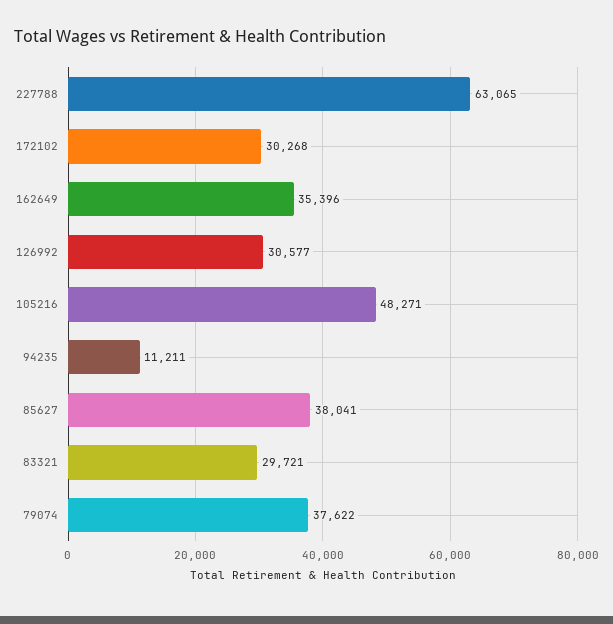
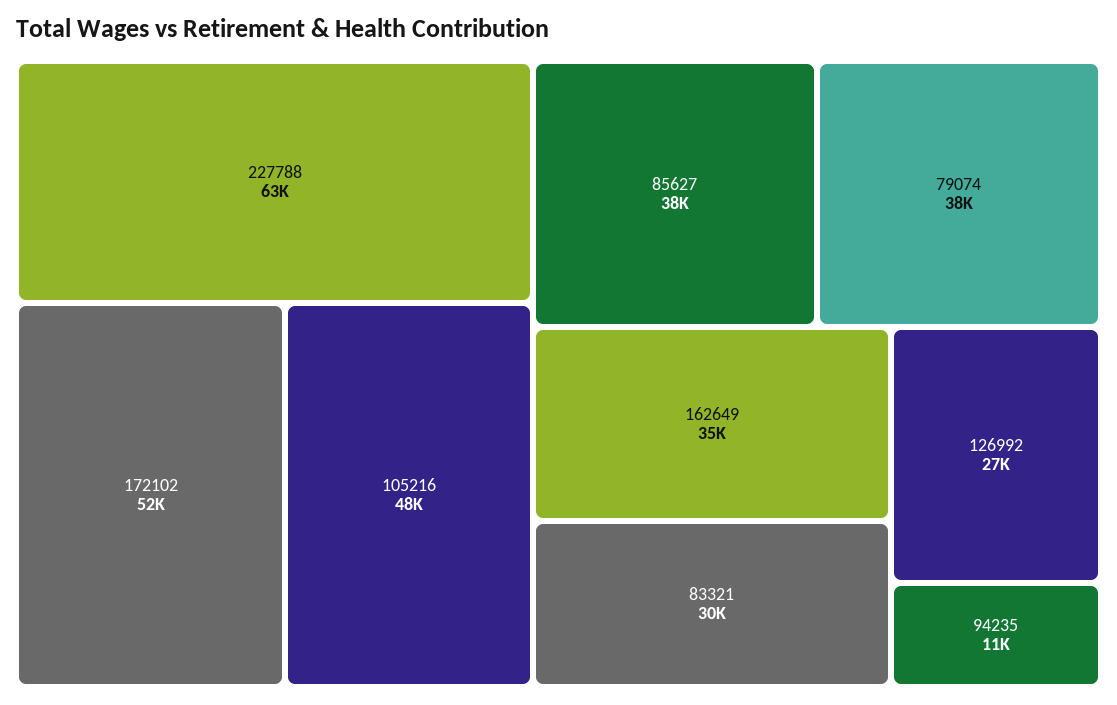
172102: 30268 -> 52000
126992: 30577 -> 27000

